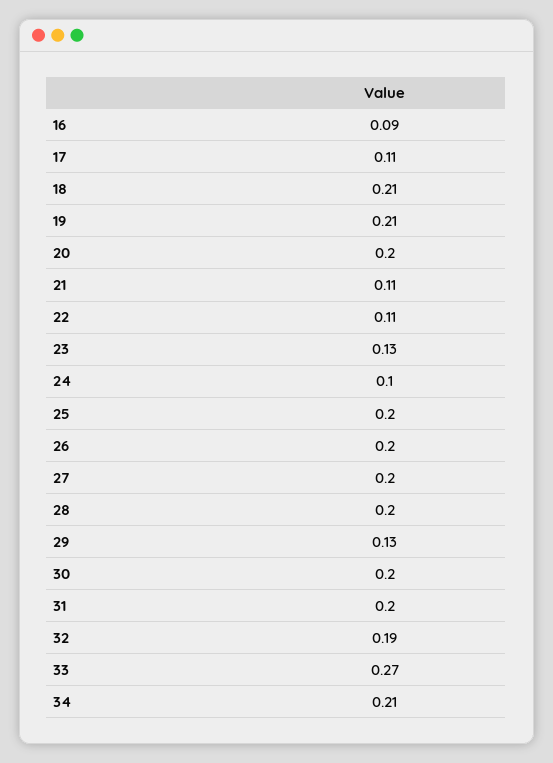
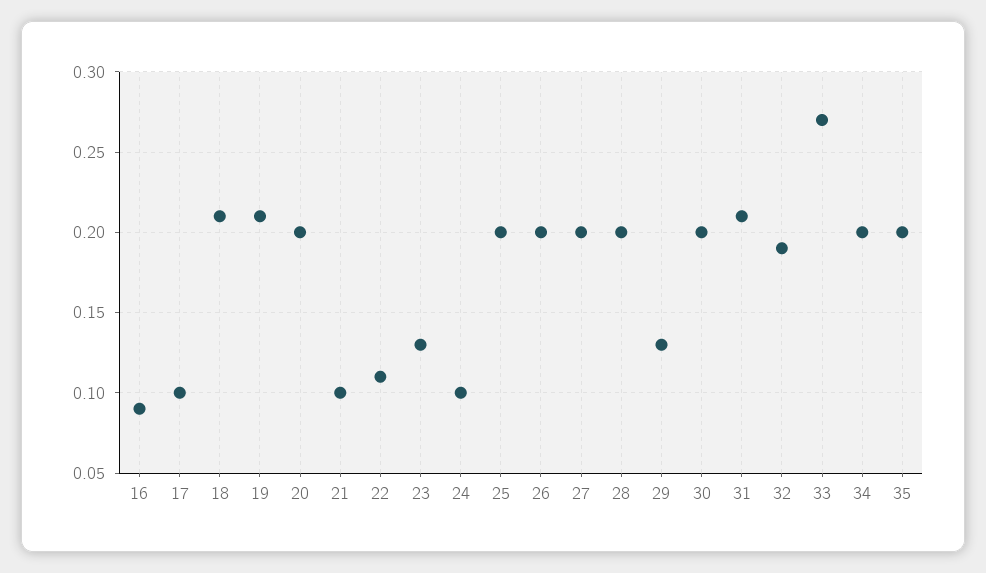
17: 0.11 -> 0.1
21: 0.11 -> 0.1
31: 0.2 -> 0.21
34: 0.21 -> 0.2
35: none -> 0.2

